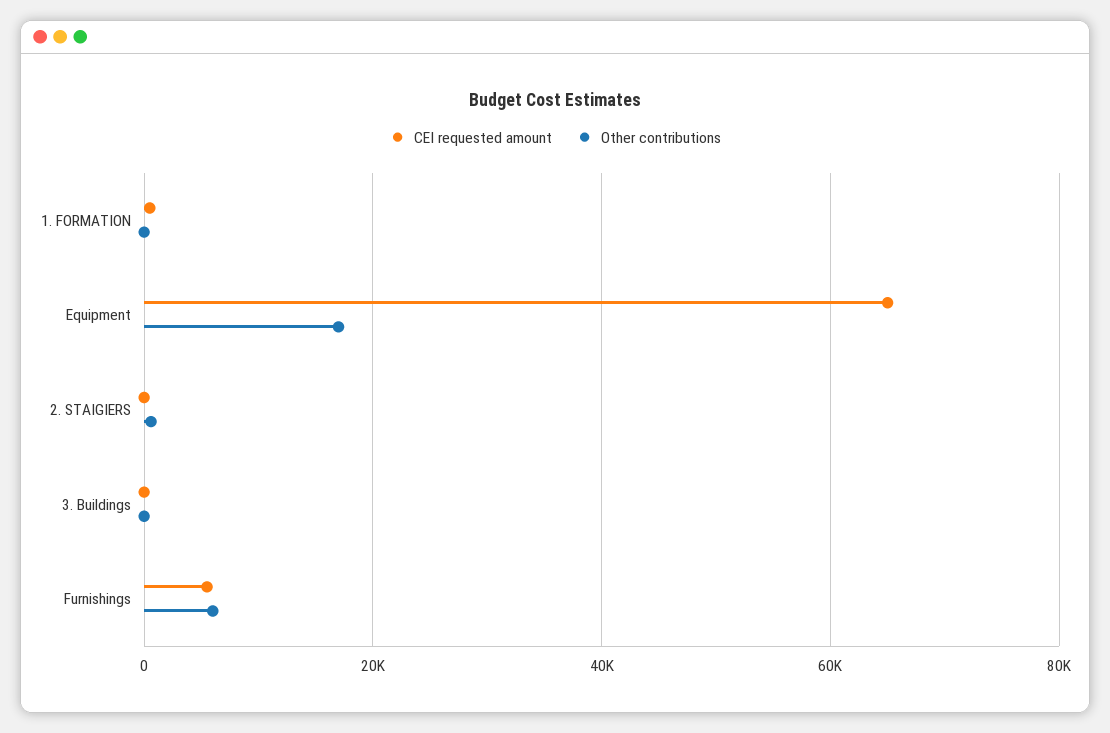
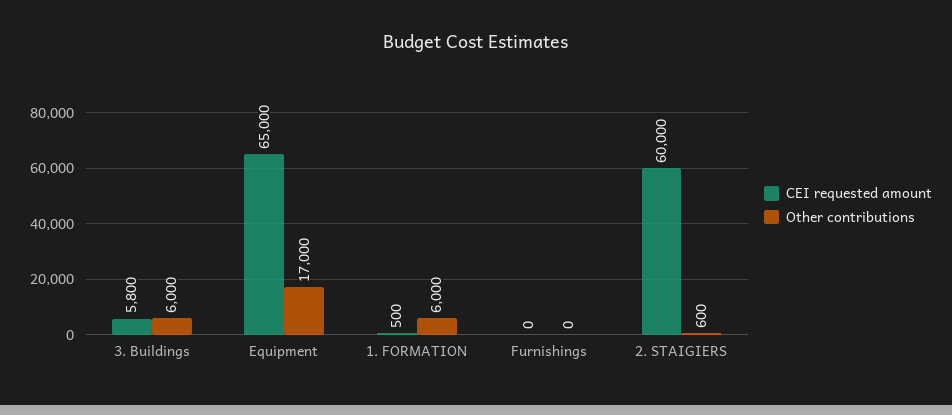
Other contributions, 1. FORMATION: 0 -> 6000
CEI requested amount, 2. STAIGIERS: 0 -> 60000
CEI requested amount, 3. Buildings: 0 -> 5800
Other contributions, 3. Buildings: 0 -> 6000
CEI requested amount, Furnishings: 6000 -> 0
Other contributions, Furnishings: 6000 -> 0

